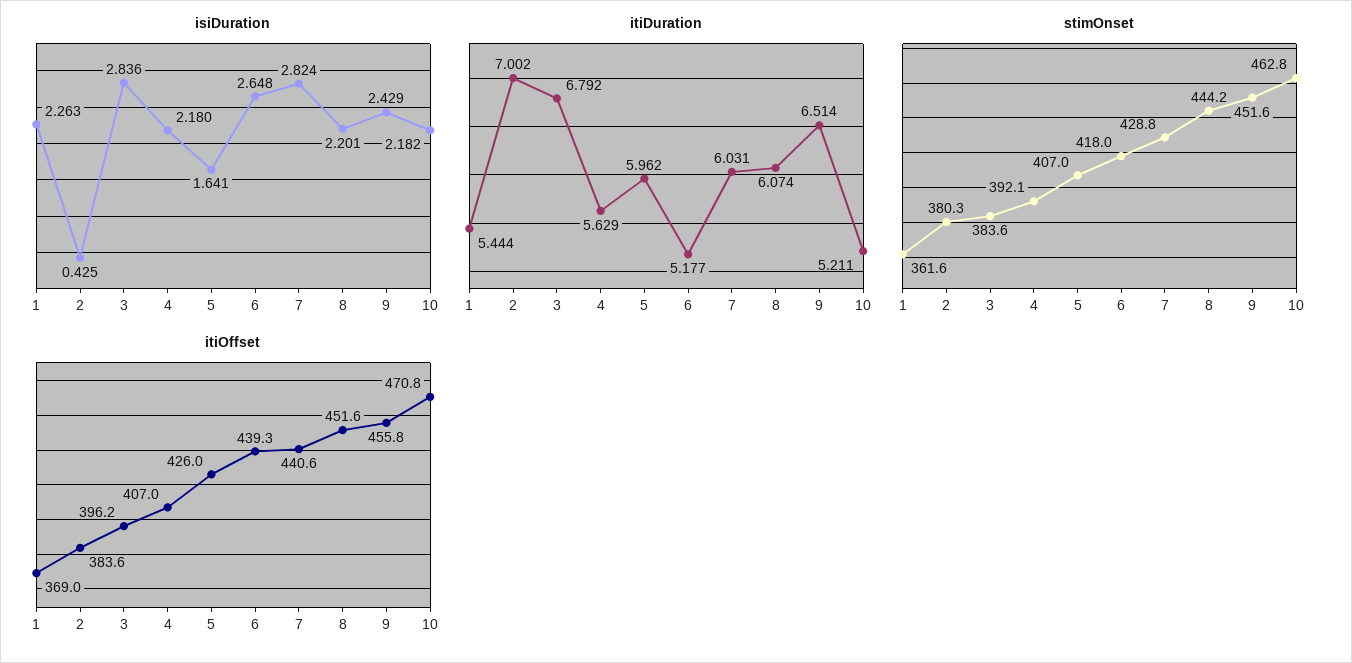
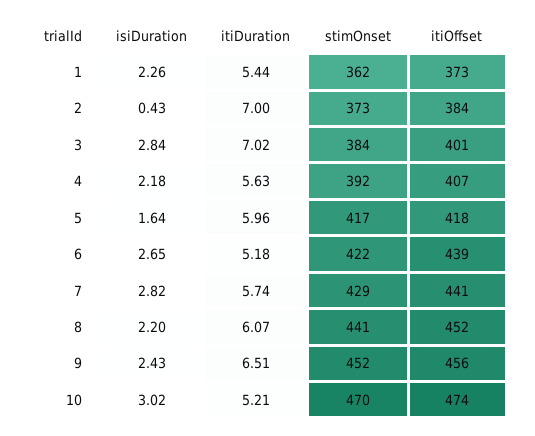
isiDuration, 10: 2.182 -> 3.02
itiDuration, 3: 6.792 -> 7.02
itiDuration, 7: 6.031 -> 5.74
stimOnset, 2: 380.3 -> 373
stimOnset, 5: 407 -> 417
stimOnset, 6: 418 -> 422
stimOnset, 8: 444.2 -> 441
stimOnset, 10: 462.8 -> 470
itiOffset, 1: 369 -> 373
itiOffset, 3: 396.2 -> 401
itiOffset, 5: 426 -> 418
itiOffset, 10: 470.8 -> 474

